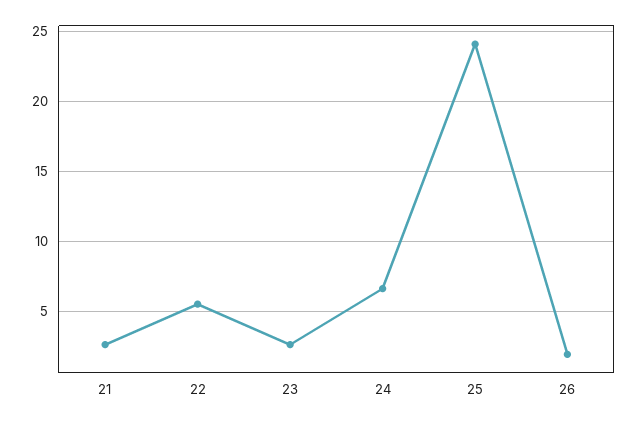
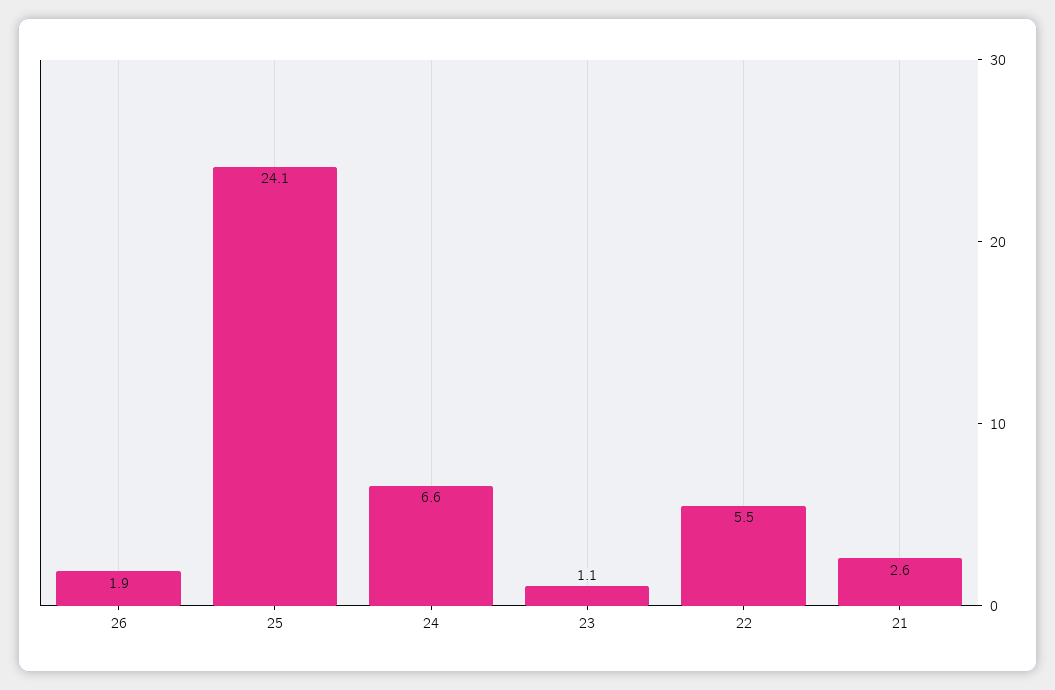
23: 2.5 -> 1.1

